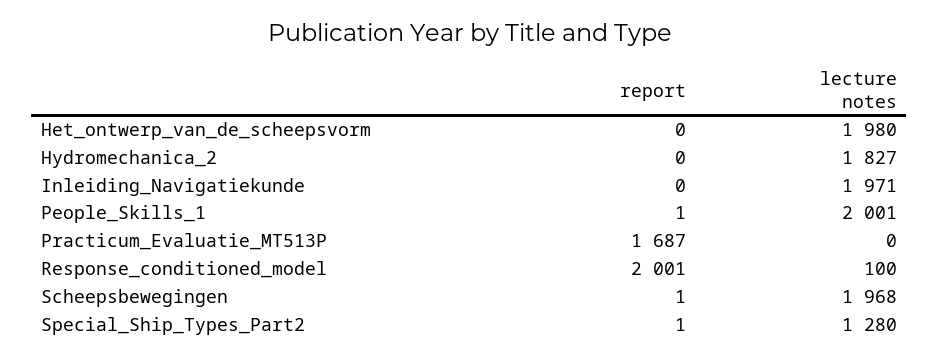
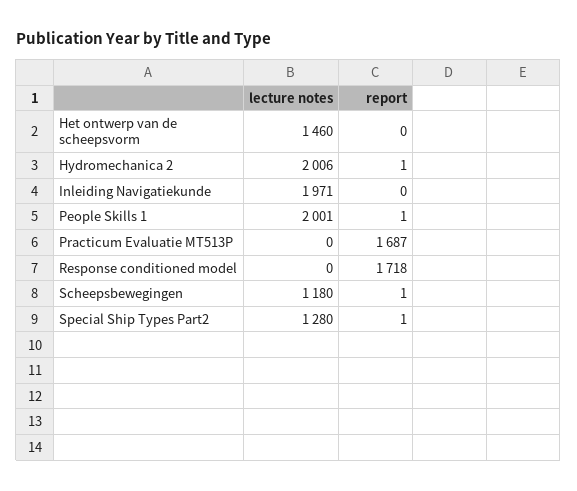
lecture notes, Het_ontwerp_van_de_scheepsvorm: 1980 -> 1460
report, Hydromechanica_2: 0 -> 1
lecture notes, Hydromechanica_2: 1827 -> 2006
report, Response_conditioned_model: 2001 -> 1718
lecture notes, Response_conditioned_model: 100 -> 0
lecture notes, Scheepsbewegingen: 1968 -> 1180

